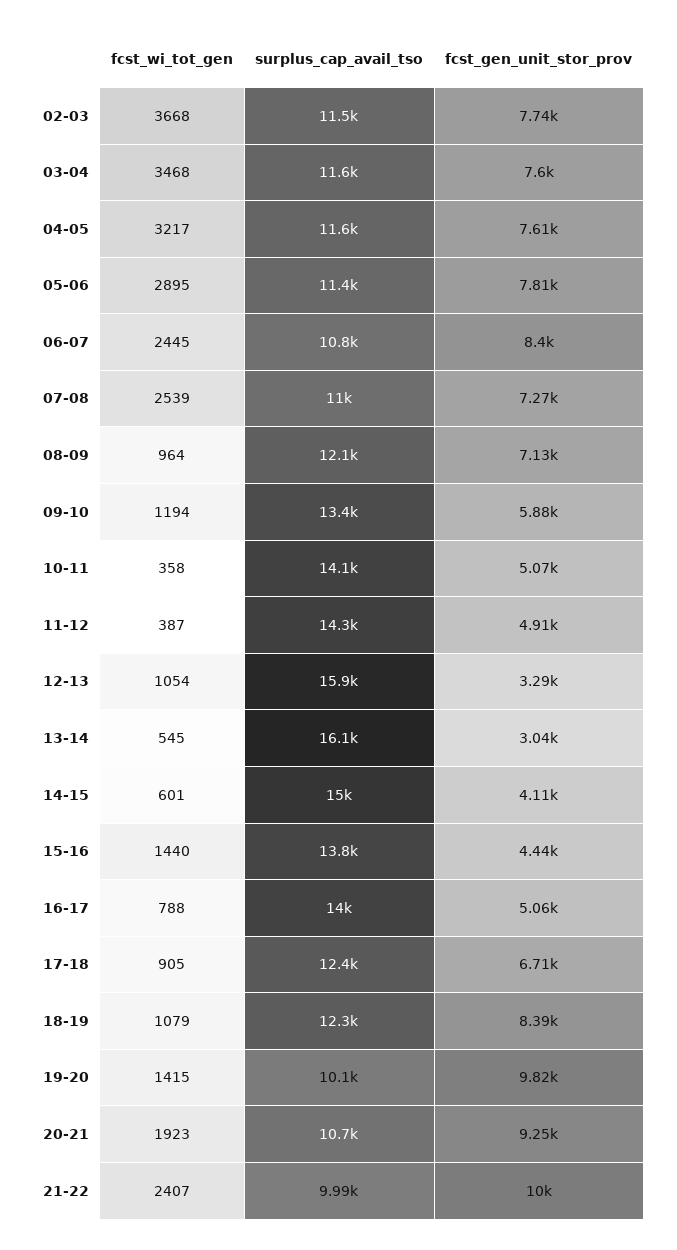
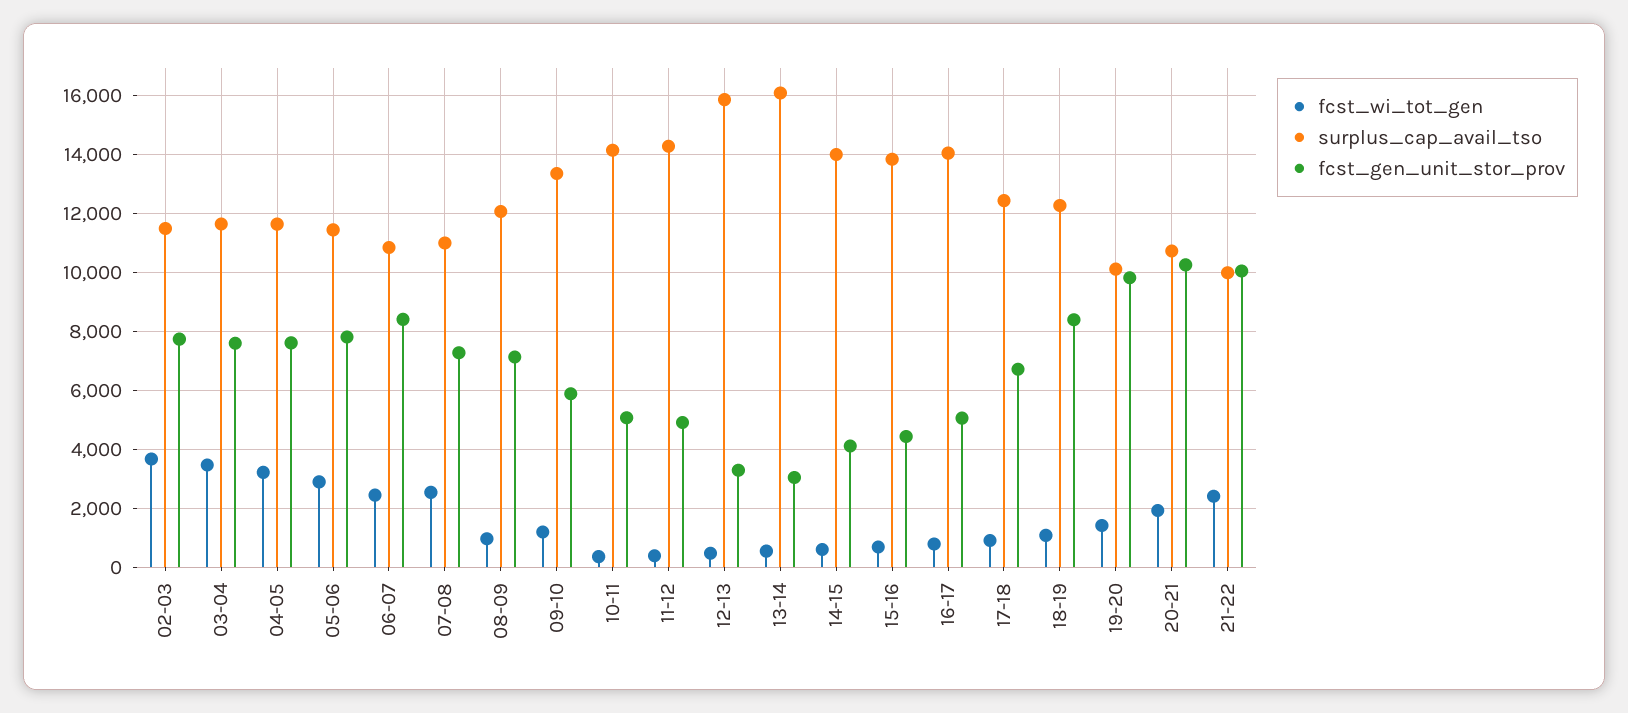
fcst_wi_tot_gen, 12-13: 1054 -> 500
surplus_cap_avail_tso, 14-15: 15000 -> 14000
fcst_wi_tot_gen, 15-16: 1440 -> 750
fcst_gen_unit_stor_prov, 20-21: 9250 -> 10250

